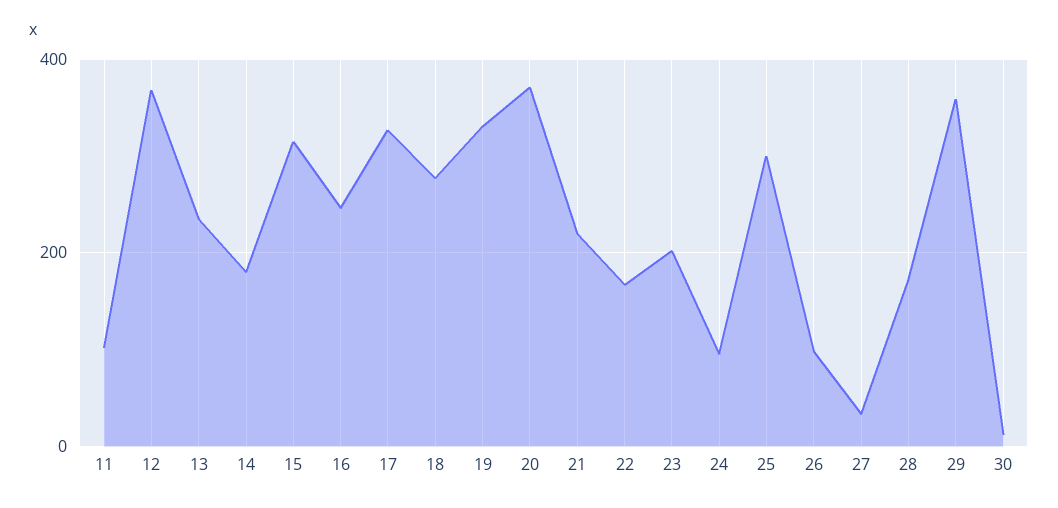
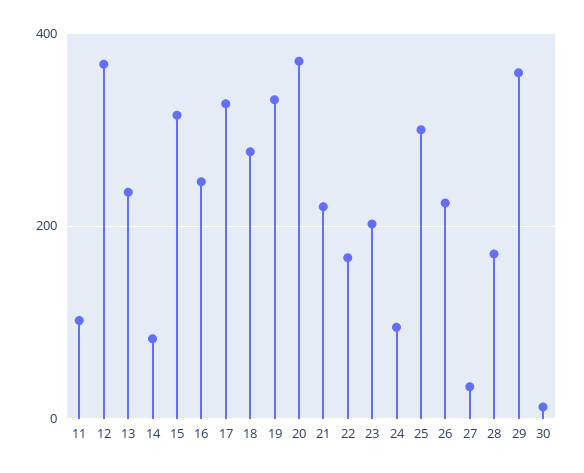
14: 180 -> 80
26: 100 -> 220

